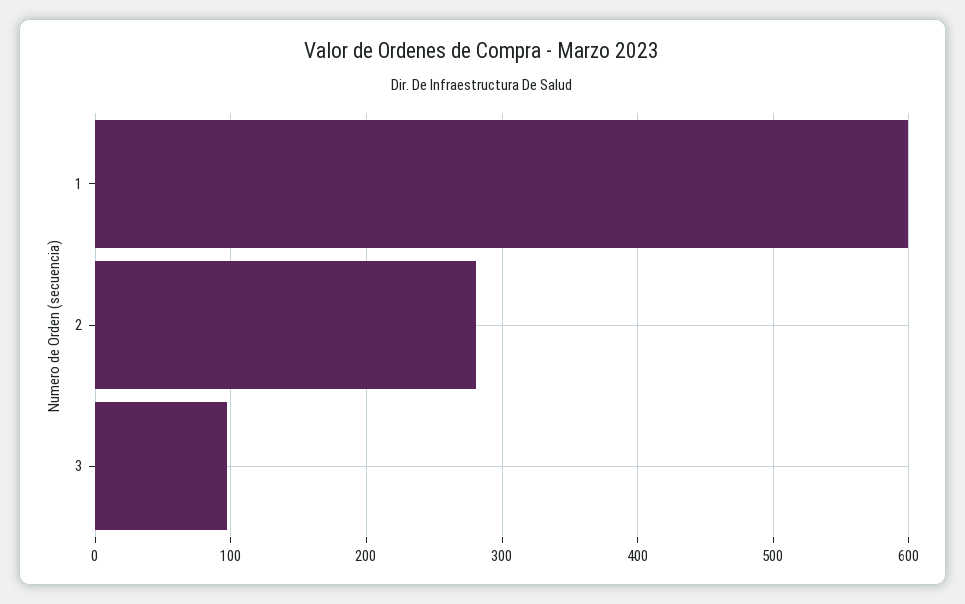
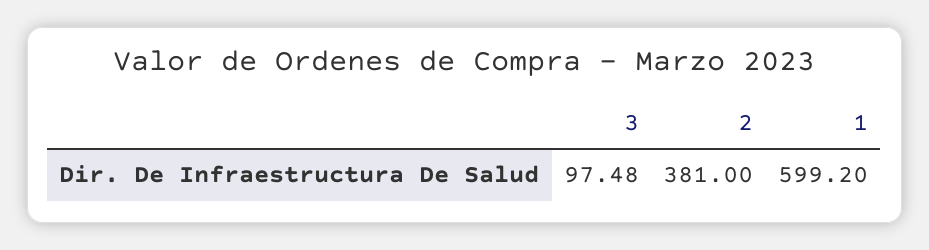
2: 280 -> 381

